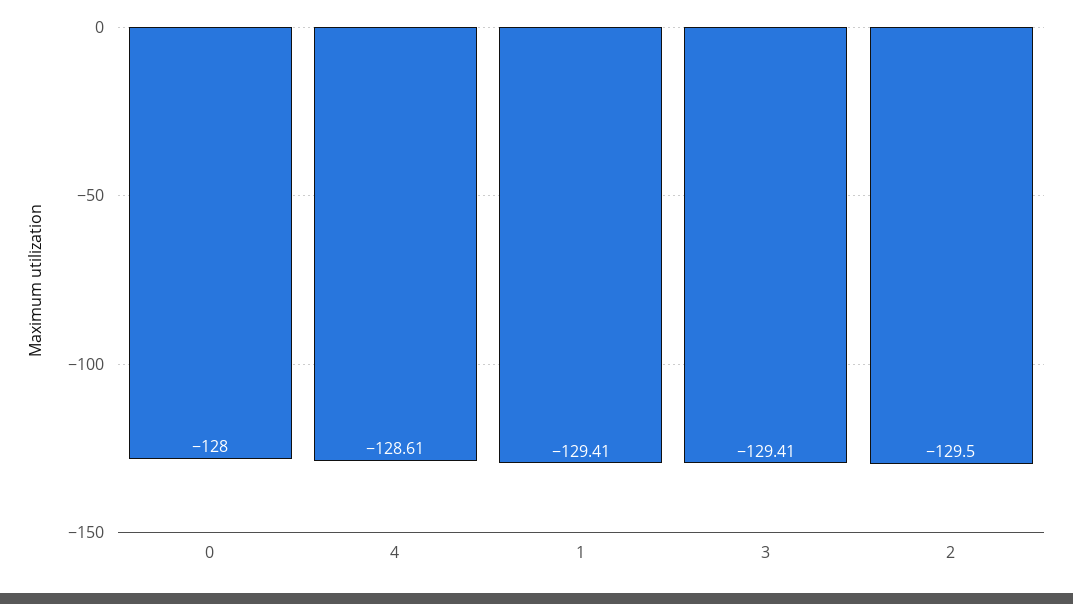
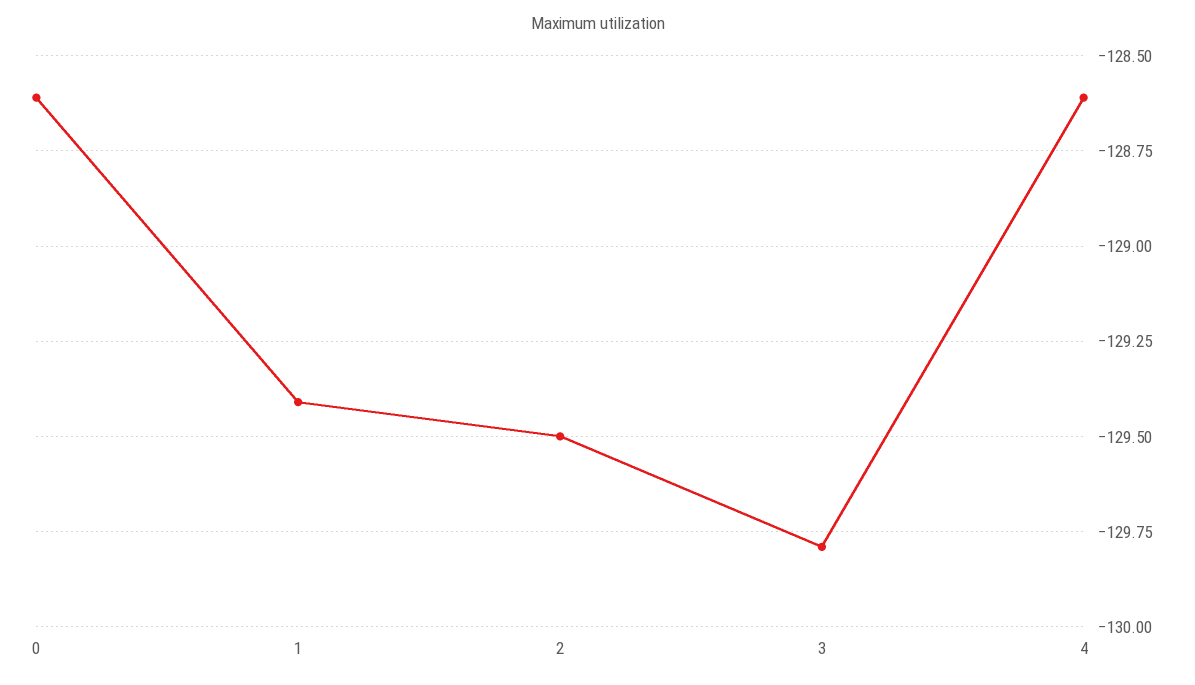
0: -128 -> -128.6
3: -129.41 -> -129.8

